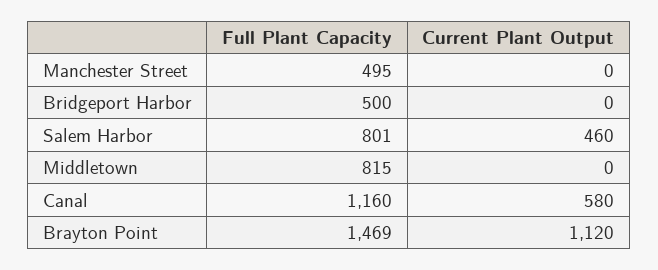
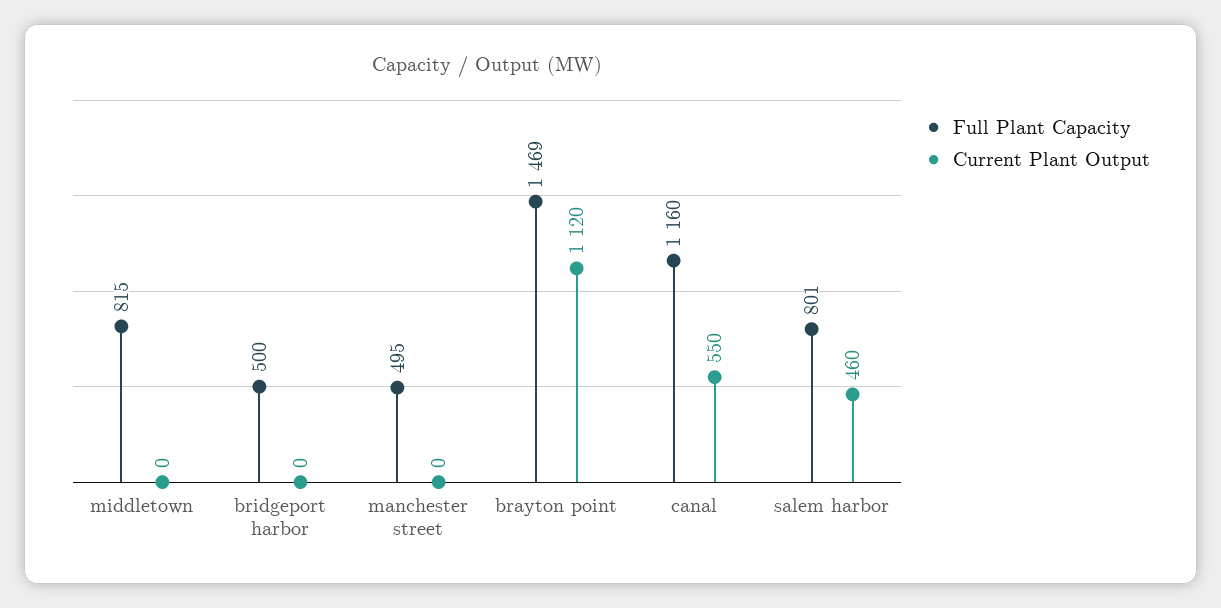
Current Plant Output, Canal: 580 -> 550

